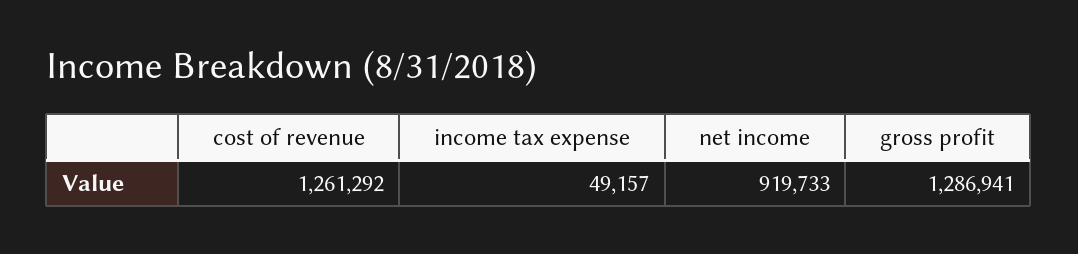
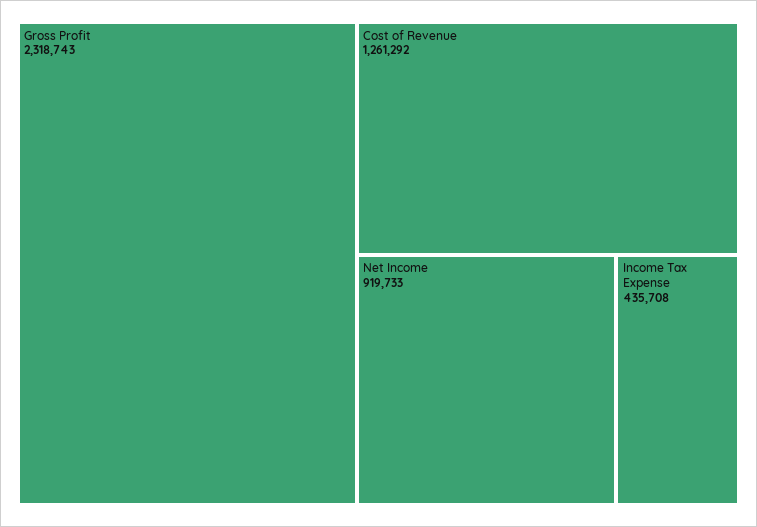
income tax expense: 49157 -> 435708
gross profit: 1286941 -> 2318743

